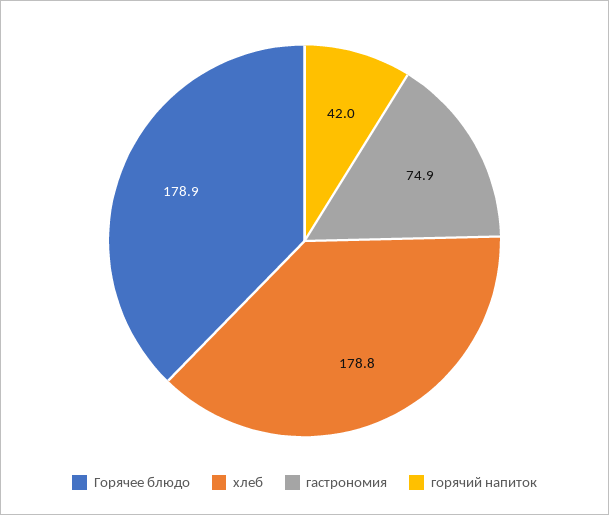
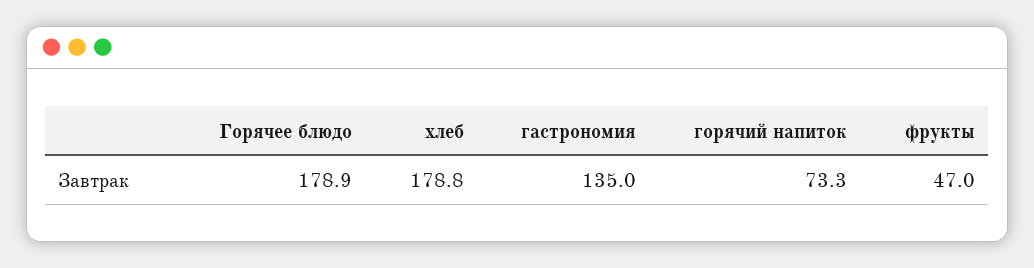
гастрономия: 74.9 -> 135
горячий напиток: 42 -> 73.3
фрукты: none -> 47

